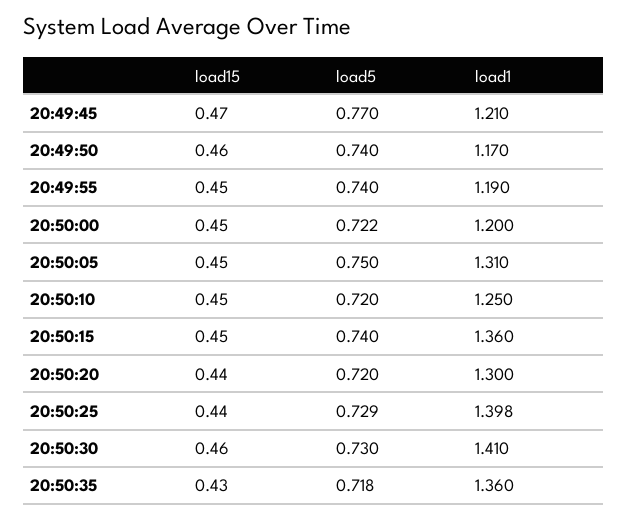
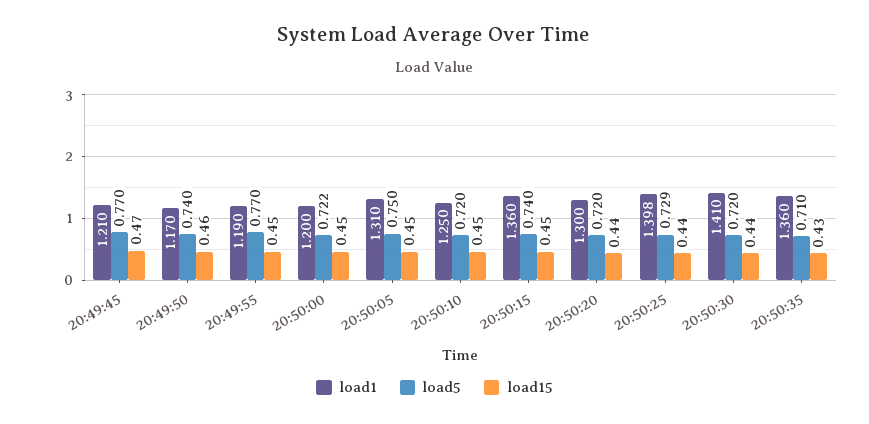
load5, 20:49:55: 0.74 -> 0.77
load15, 20:50:30: 0.46 -> 0.44
load5, 20:50:30: 0.73 -> 0.72
load5, 20:50:35: 0.718 -> 0.71

